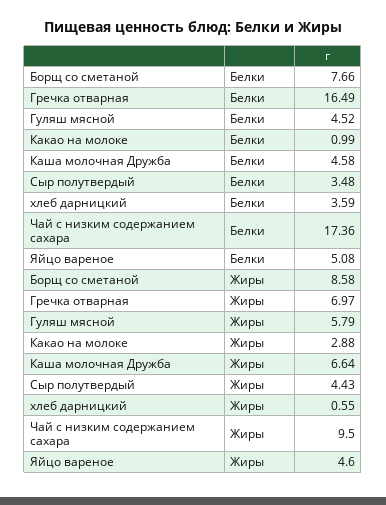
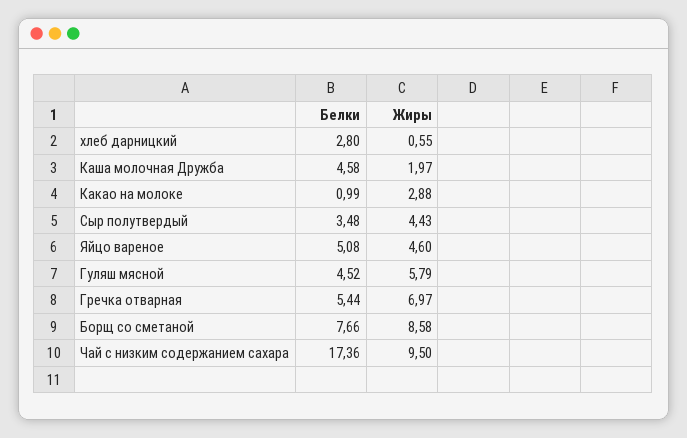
Гречка отварная, Белки: 16.49 -> 5.44
хлеб дарницкий, Белки: 3.59 -> 2.8
Каша молочная Дружба, Жиры: 6.64 -> 1.97

